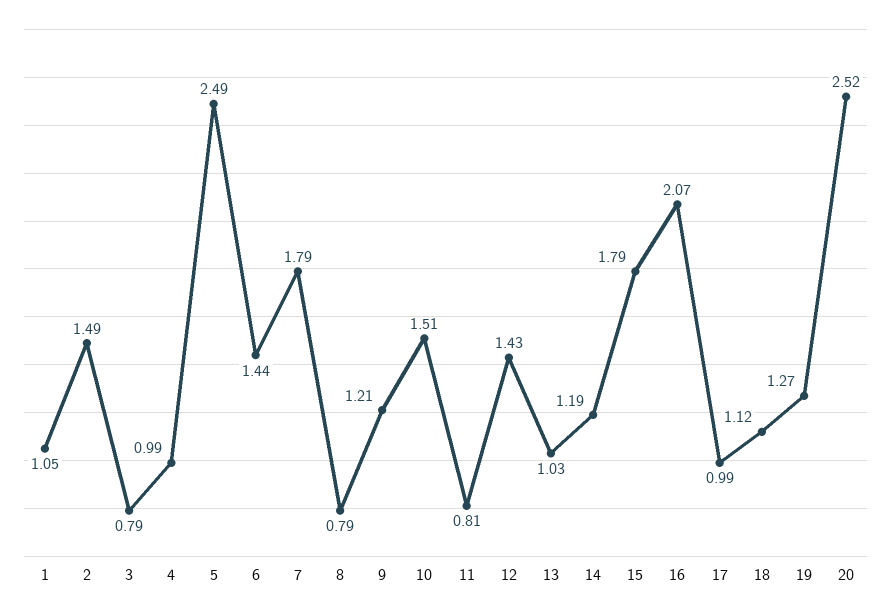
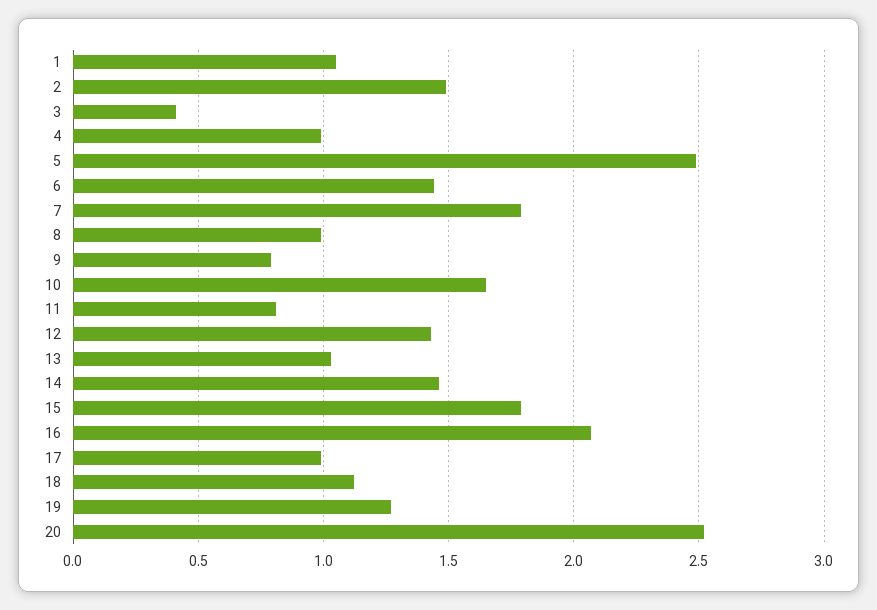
3: 0.79 -> 0.4
8: 0.79 -> 1
9: 1.21 -> 0.8
10: 1.51 -> 1.65
14: 1.19 -> 1.45

